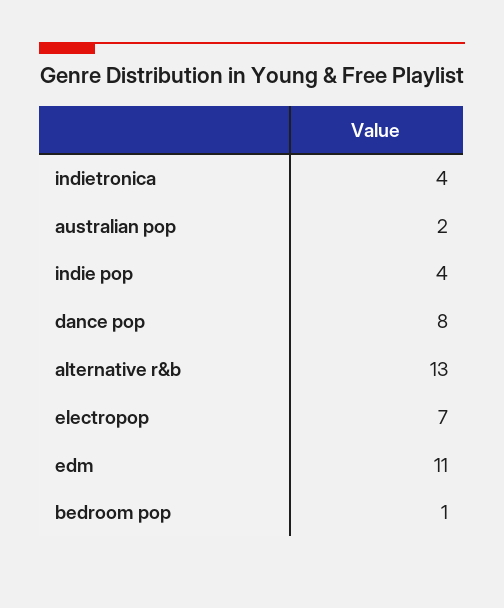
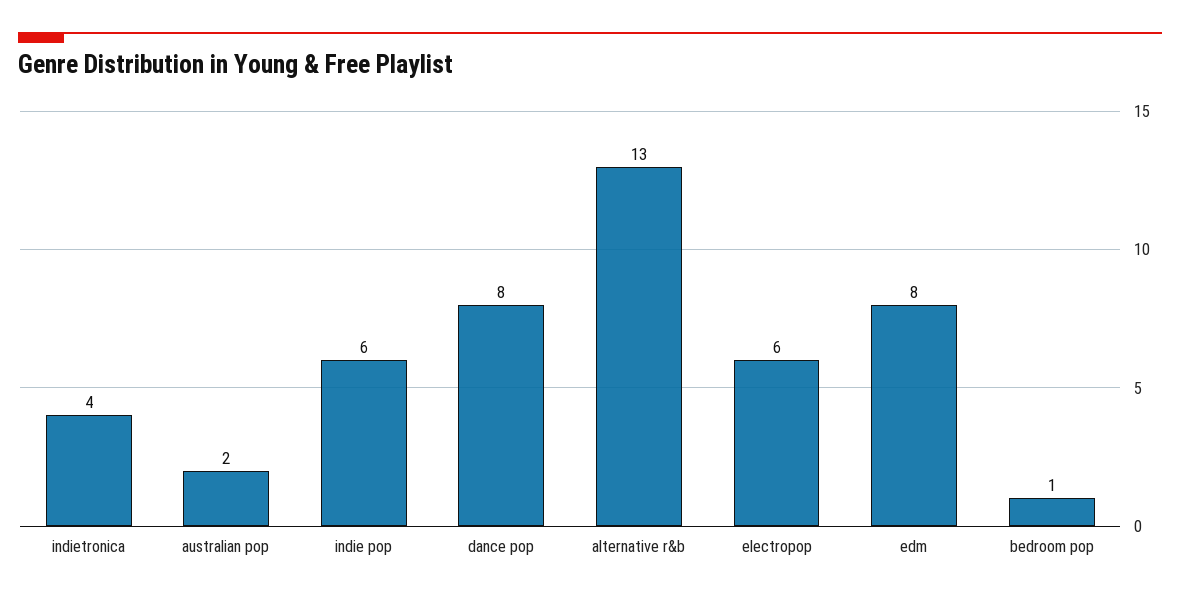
indie pop: 4 -> 6
electropop: 7 -> 6
edm: 11 -> 8

